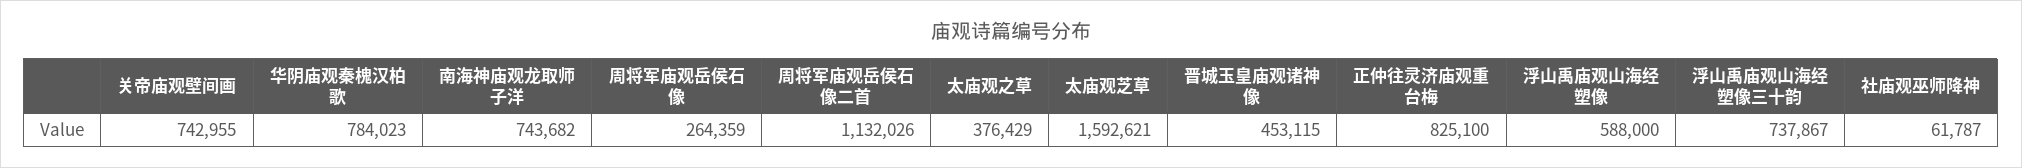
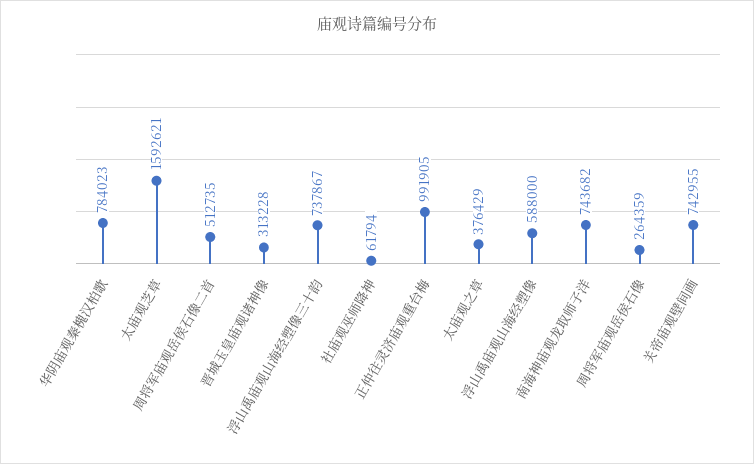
周将军庙观岳侯石像二首: 1132026 -> 512735
晋城玉皇庙观诸神像: 453115 -> 313228
正仲往灵济庙观重台梅: 825100 -> 991905
社庙观巫师降神: 61787 -> 61794

